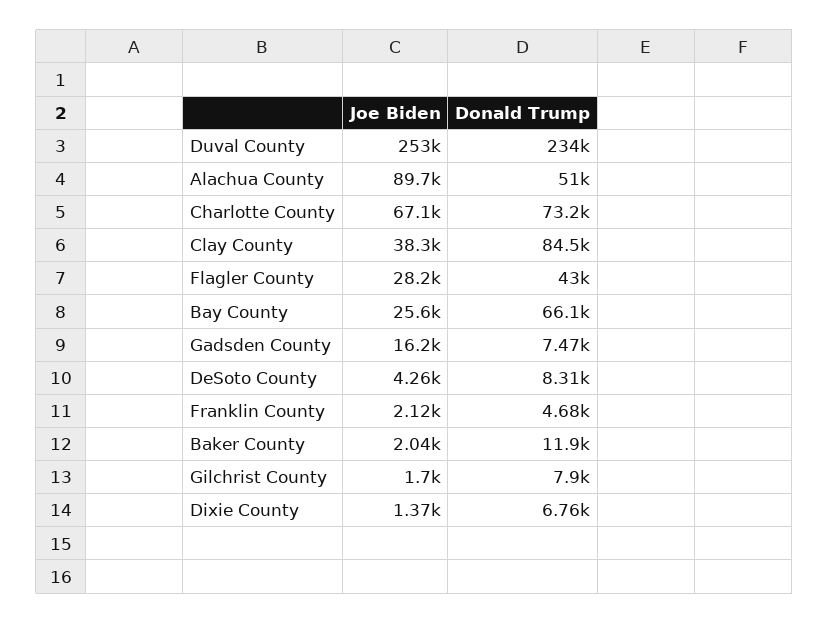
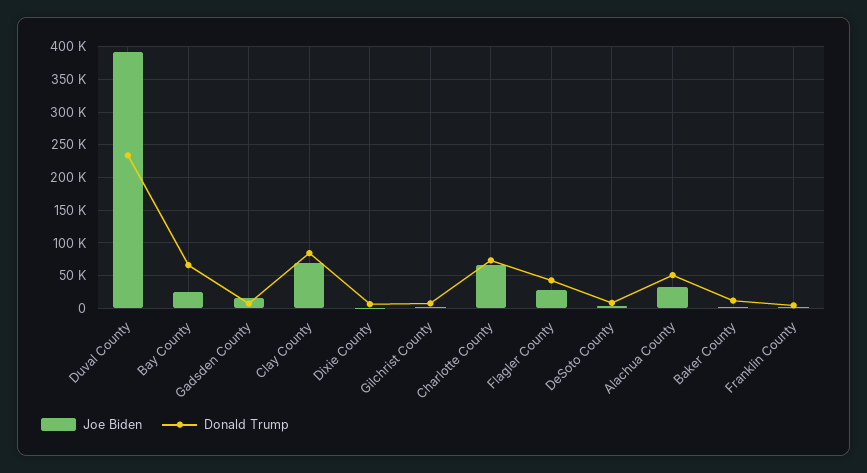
Joe Biden, Duval County: 253000 -> 390000
Joe Biden, Alachua County: 89700 -> 30000
Joe Biden, Clay County: 38300 -> 70000

